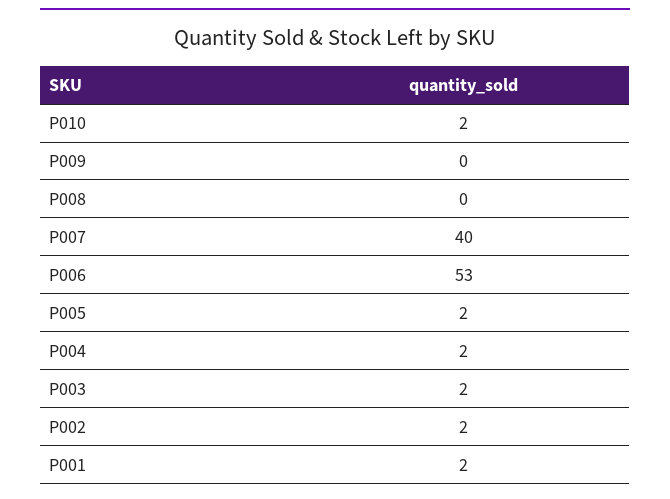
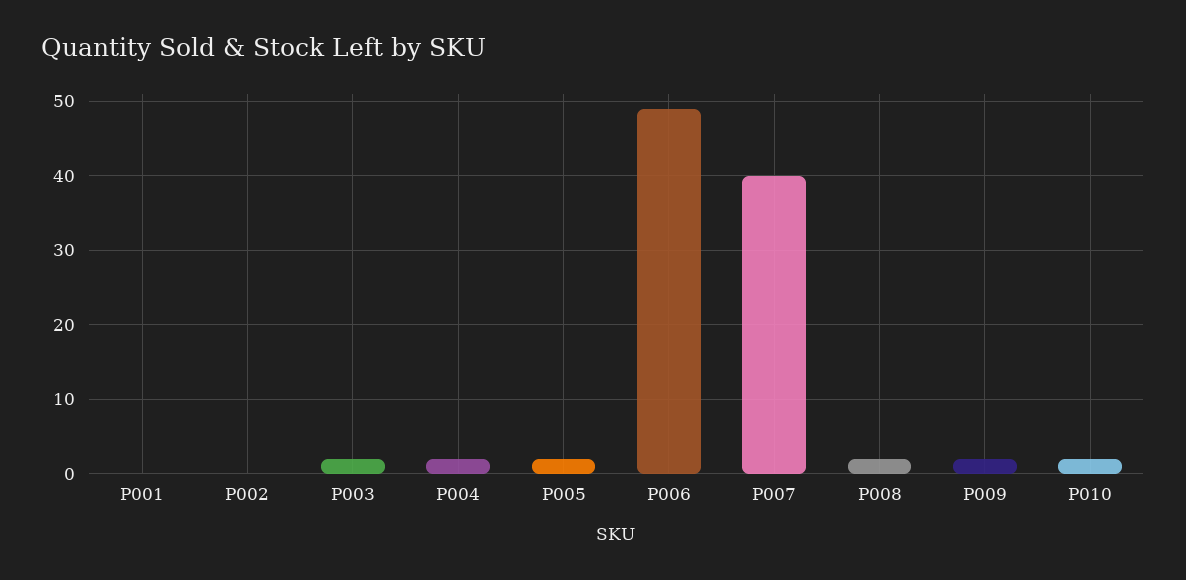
P009: 0 -> 2
P008: 0 -> 2
P006: 53 -> 49
P002: 2 -> 0
P001: 2 -> 0

